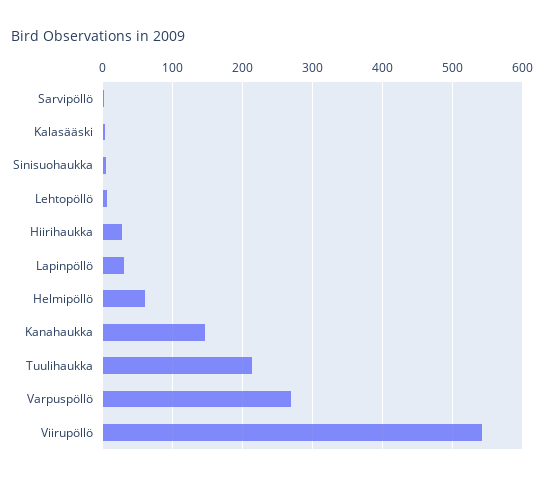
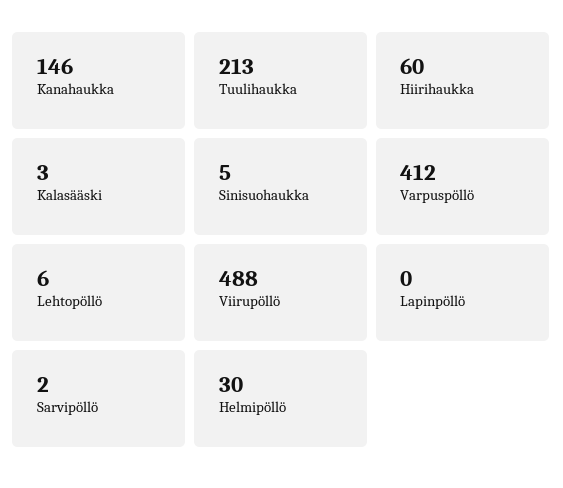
Hiirihaukka: 30 -> 60
Lapinpöllö: 30 -> 0
Helmipöllö: 60 -> 30
Varpuspöllö: 270 -> 412
Viirupöllö: 540 -> 488

